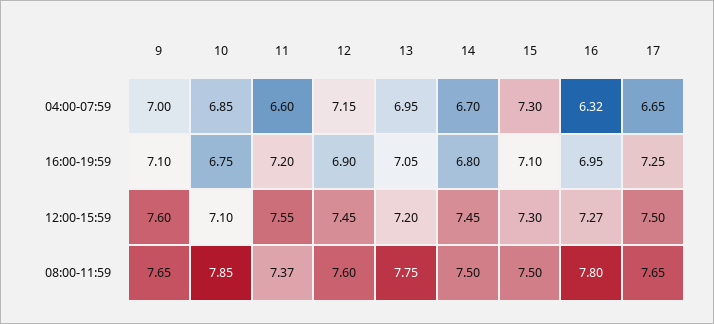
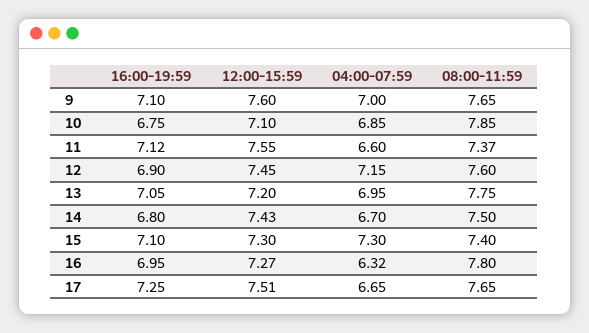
11, 16:00-19:59: 7.2 -> 7.12
14, 12:00-15:59: 7.45 -> 7.43
17, 12:00-15:59: 7.5 -> 7.51
15, 08:00-11:59: 7.5 -> 7.4

